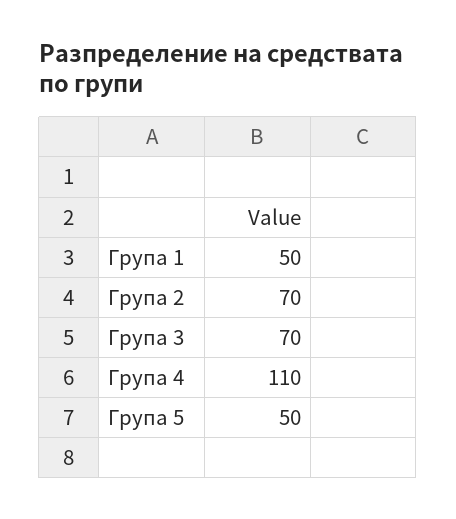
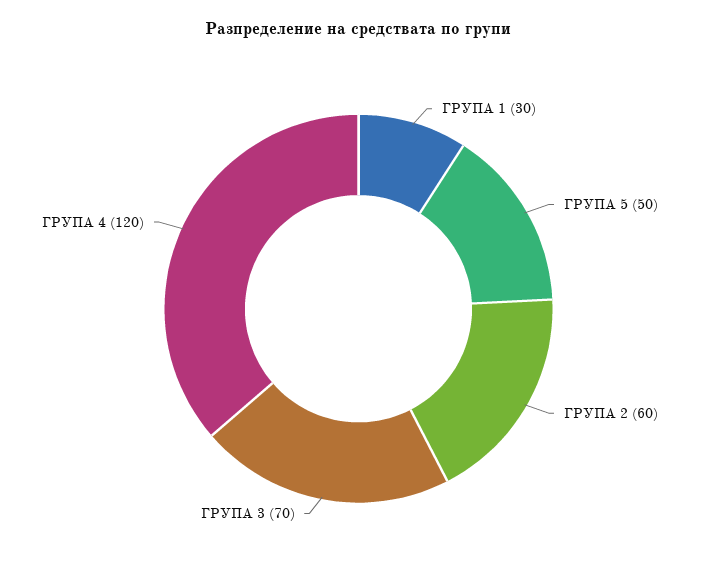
Група 1: 50 -> 30
Група 2: 70 -> 60
Група 4: 110 -> 120

